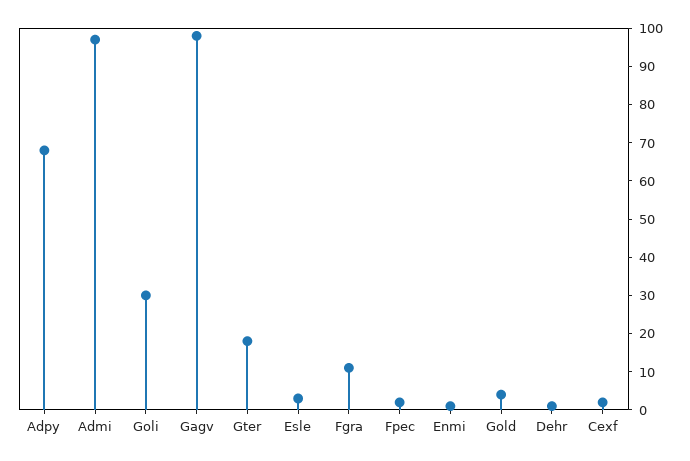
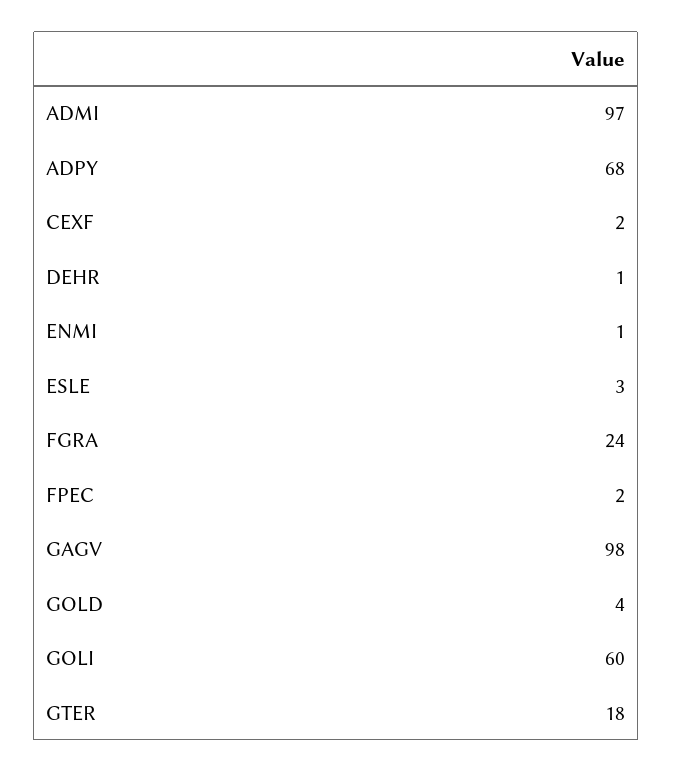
Goli: 30 -> 60
Fgra: 10 -> 24

